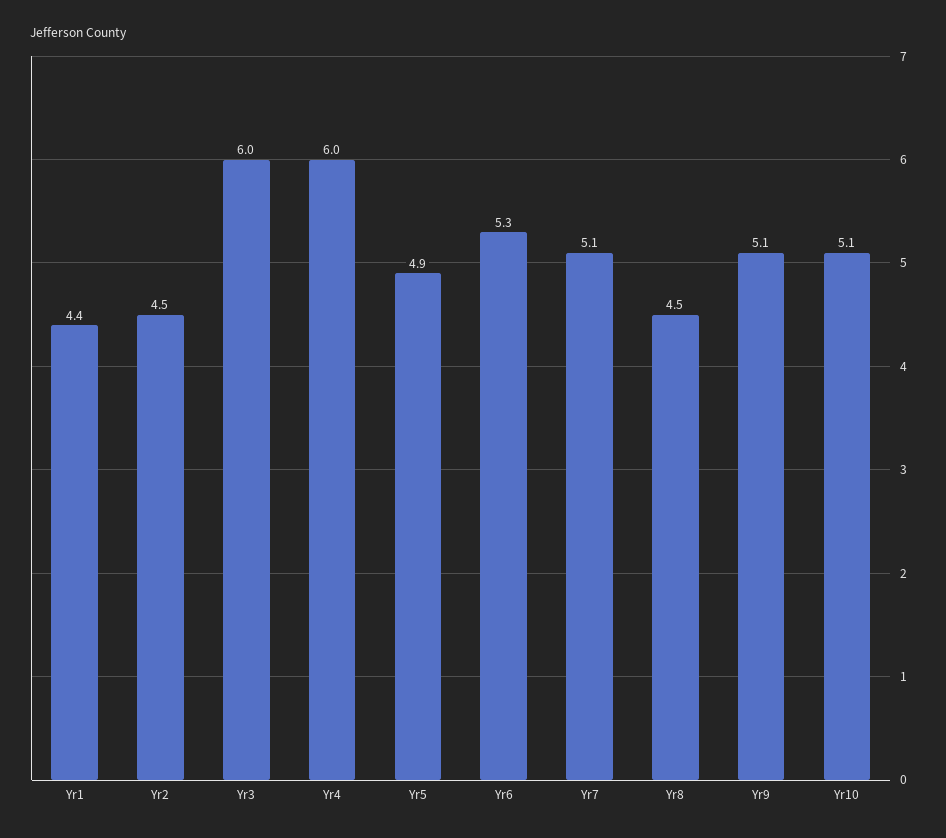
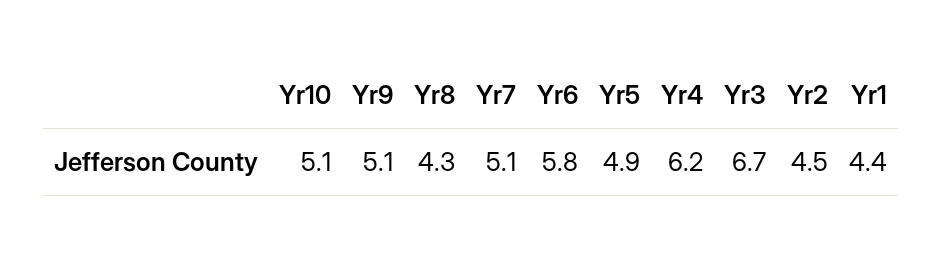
Yr3: 6 -> 6.7
Yr4: 6 -> 6.2
Yr6: 5.3 -> 5.8
Yr8: 4.5 -> 4.3

